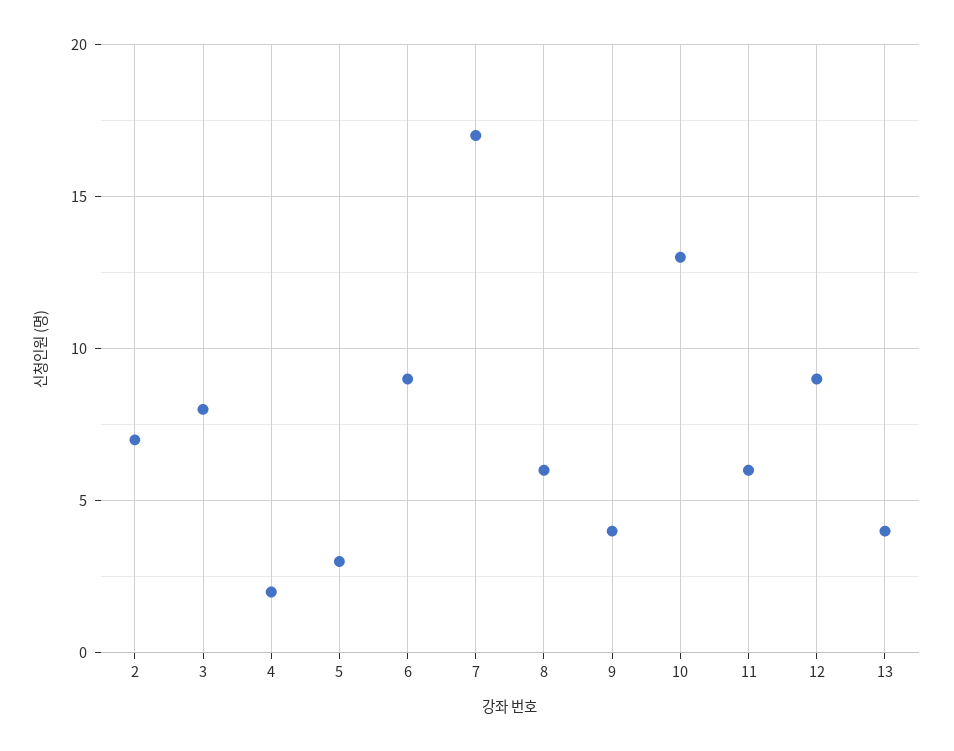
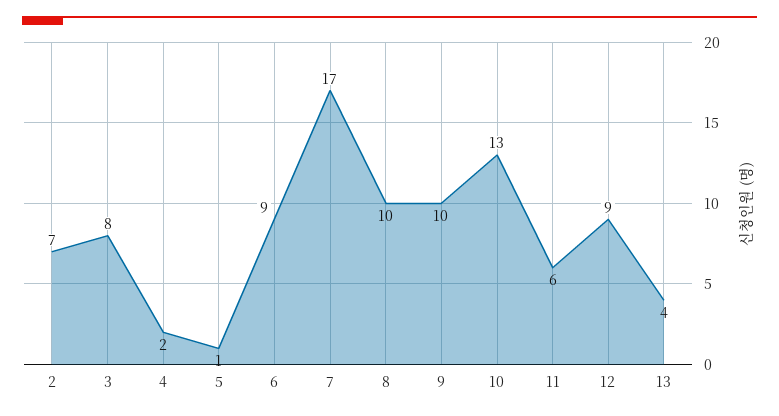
5: 3 -> 1
8: 6 -> 10
9: 4 -> 10

